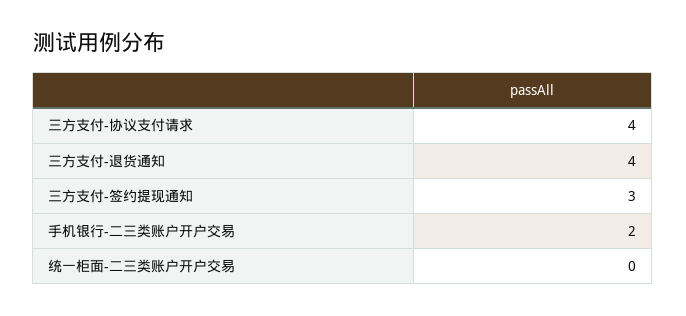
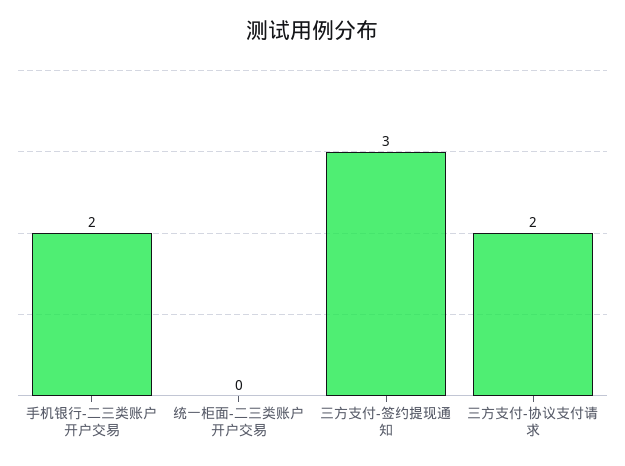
三方支付-协议支付请求: 4 -> 2
三方支付-退货通知: 4 -> none

